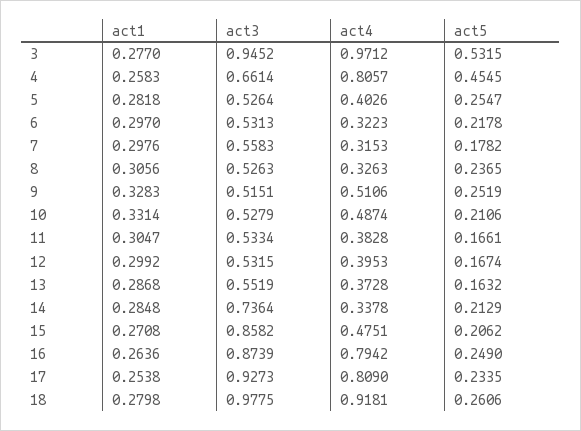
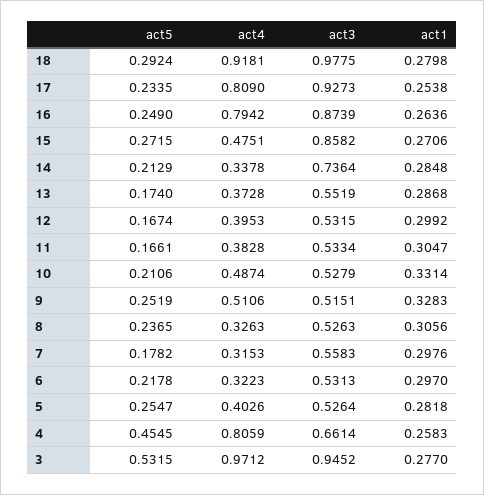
act4, 4: 0.8057 -> 0.8059
act5, 13: 0.1632 -> 0.174
act1, 15: 0.2708 -> 0.2706
act5, 15: 0.2062 -> 0.2715
act5, 18: 0.2606 -> 0.2924

